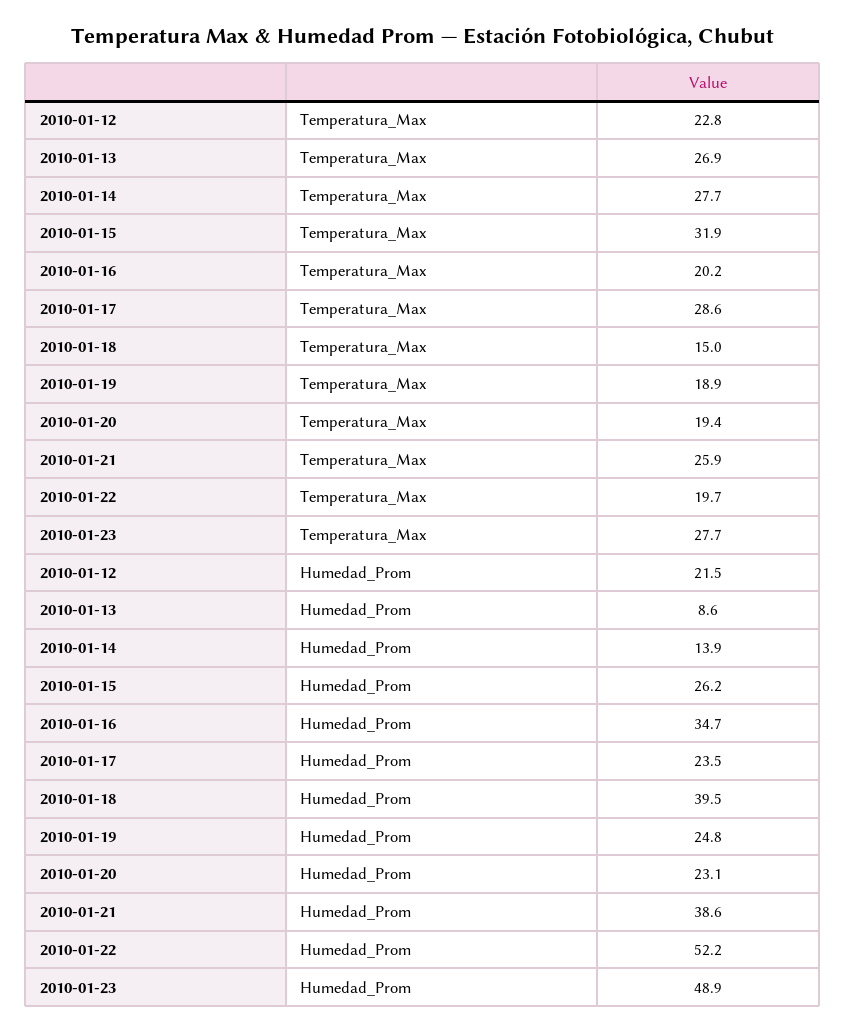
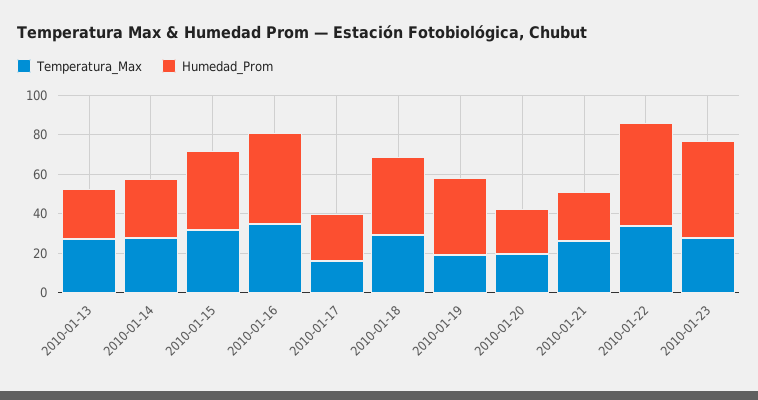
Temperatura_Max, 2010-01-12: 22.8 -> none
Temperatura_Max, 2010-01-16: 20.2 -> 35
Temperatura_Max, 2010-01-17: 28.6 -> 15
Temperatura_Max, 2010-01-18: 15 -> 30
Temperatura_Max, 2010-01-22: 19.7 -> 35
Humedad_Prom, 2010-01-12: 21.5 -> none
Humedad_Prom, 2010-01-13: 8.6 -> 25
Humedad_Prom, 2010-01-14: 13.9 -> 30
Humedad_Prom, 2010-01-15: 26.2 -> 40
Humedad_Prom, 2010-01-16: 34.7 -> 45
Humedad_Prom, 2010-01-19: 24.8 -> 40
Humedad_Prom, 2010-01-21: 38.6 -> 25

